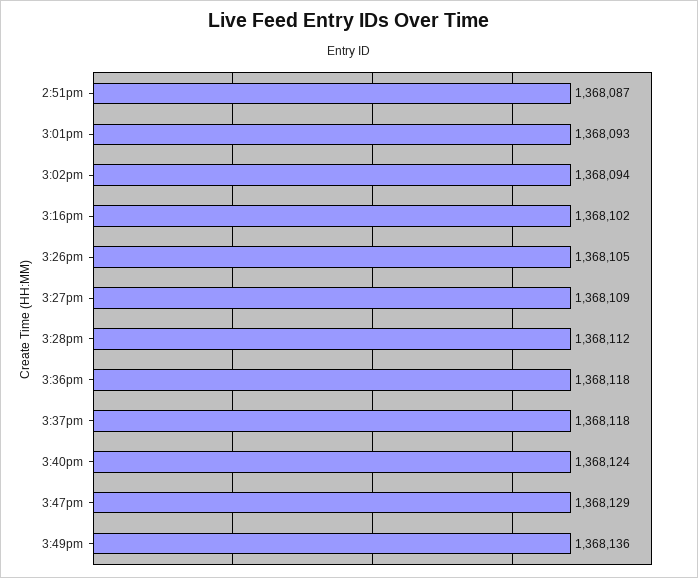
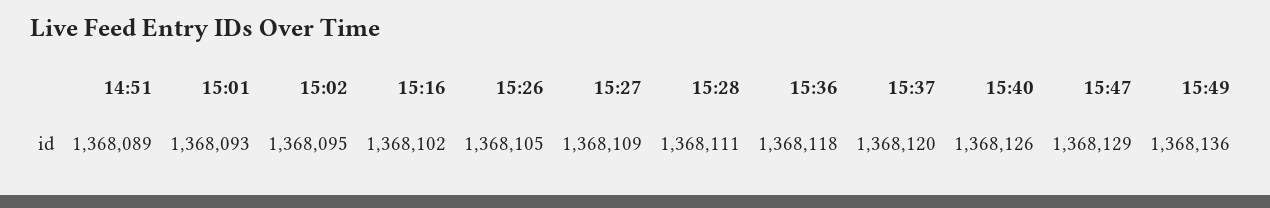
2:51pm: 1368087 -> 1368089
3:02pm: 1368094 -> 1368095
3:28pm: 1368112 -> 1368111
3:37pm: 1368118 -> 1368120
3:40pm: 1368124 -> 1368126

